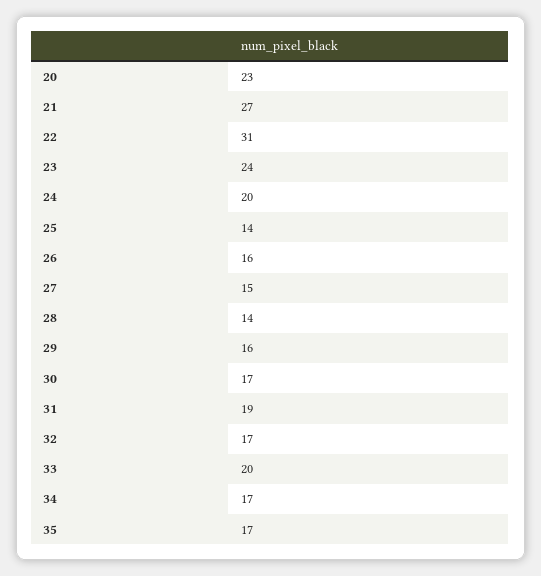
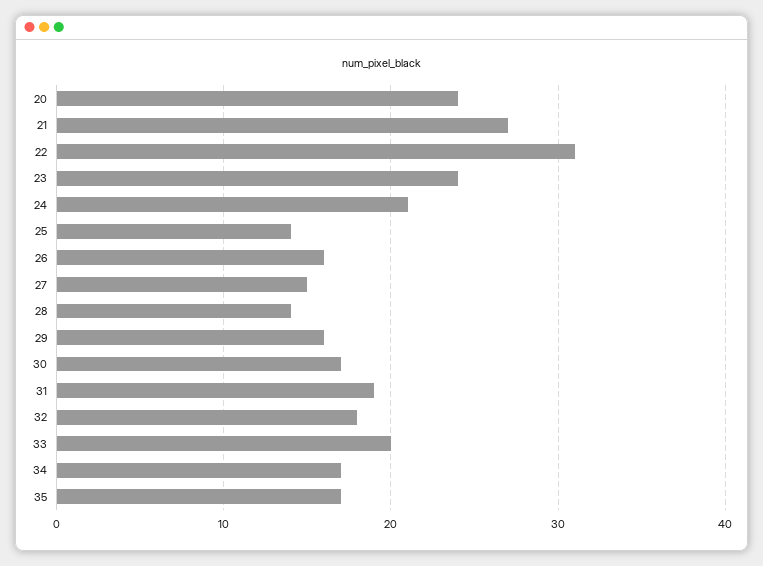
20: 23 -> 24
24: 20 -> 21
32: 17 -> 18

